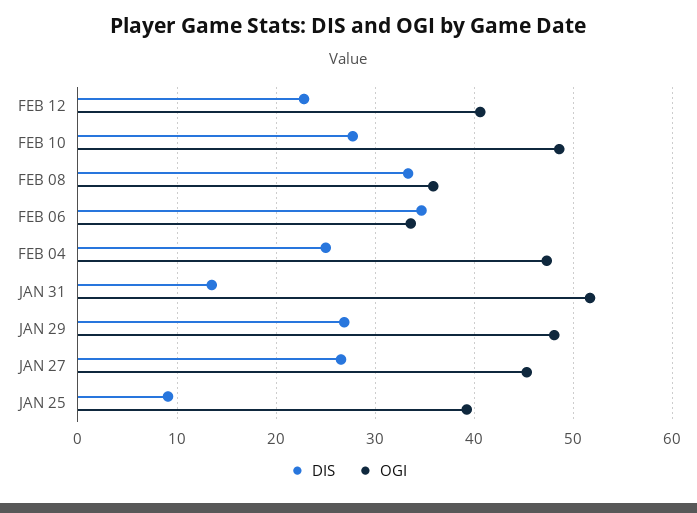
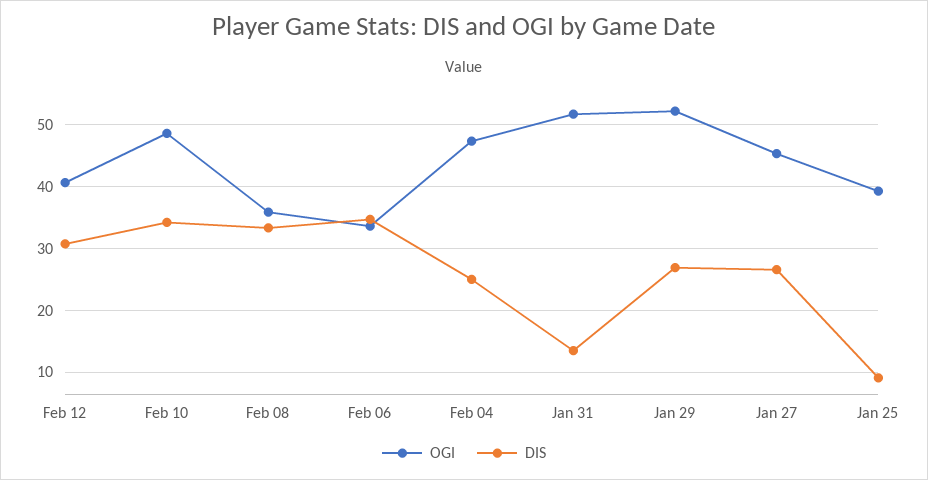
DIS, FEB 12: 23 -> 31
DIS, FEB 10: 28 -> 34
OGI, JAN 29: 48 -> 52

